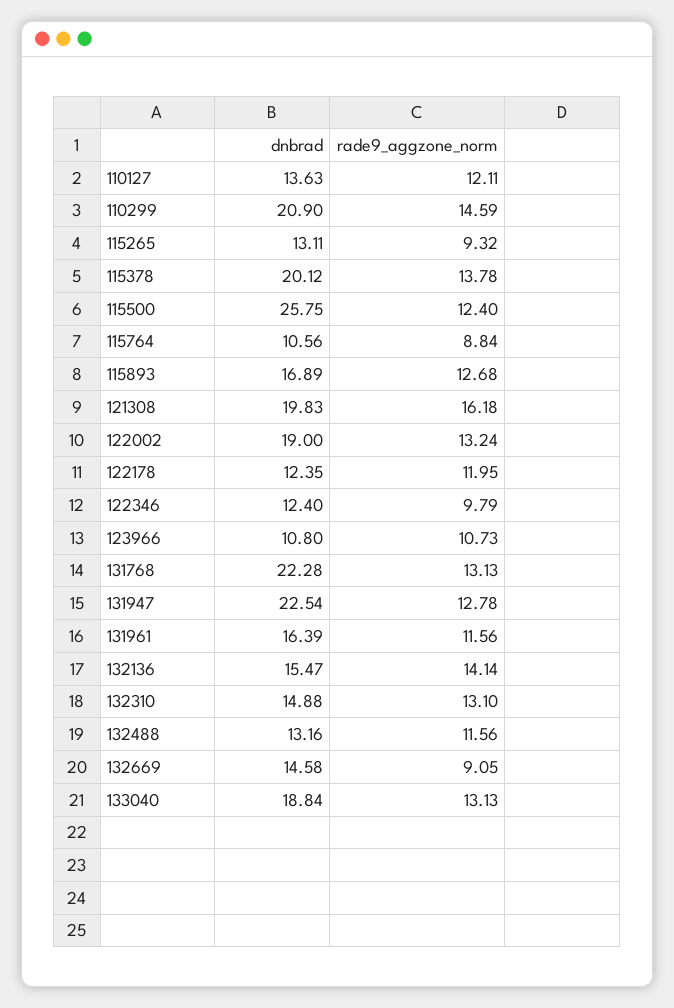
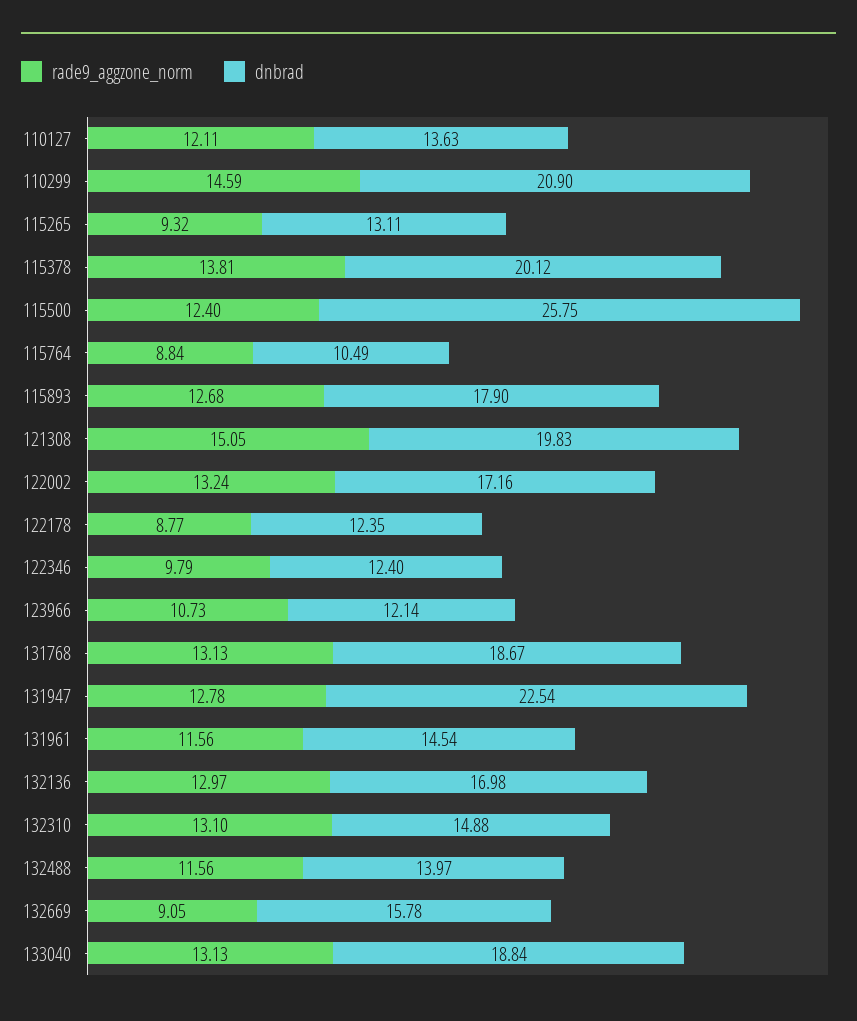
rade9_aggzone_norm, 115378: 13.78 -> 13.81
dnbrad, 115764: 10.56 -> 10.49
dnbrad, 115893: 16.89 -> 17.9
rade9_aggzone_norm, 121308: 16.18 -> 15.05
dnbrad, 122002: 19 -> 17.16
rade9_aggzone_norm, 122178: 11.95 -> 8.77
dnbrad, 123966: 10.8 -> 12.14
dnbrad, 131768: 22.28 -> 18.67
dnbrad, 131961: 16.39 -> 14.54
dnbrad, 132136: 15.47 -> 16.98
rade9_aggzone_norm, 132136: 14.14 -> 12.97
dnbrad, 132488: 13.16 -> 13.97
dnbrad, 132669: 14.58 -> 15.78

